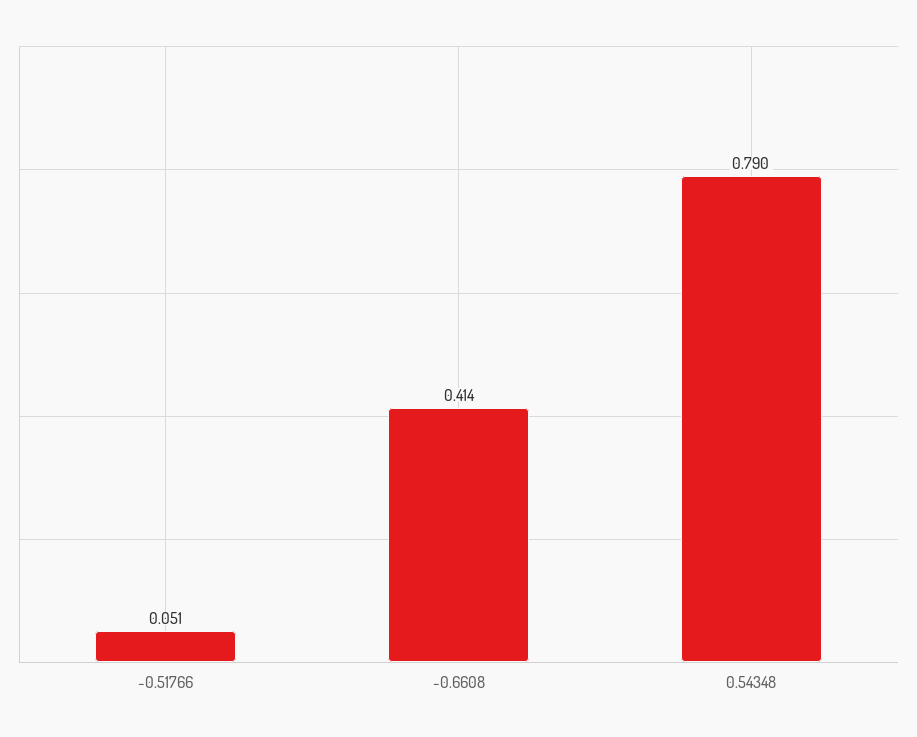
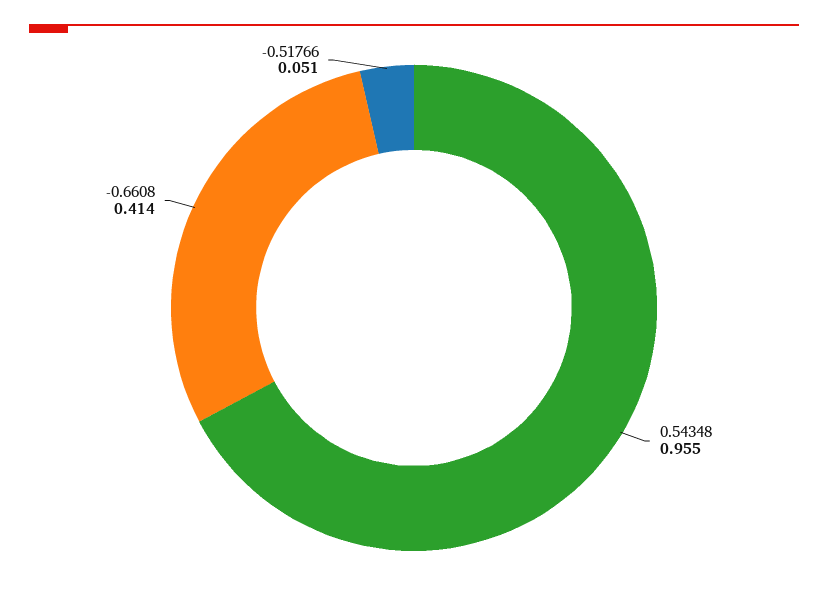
0.54348: 0.79 -> 0.955

